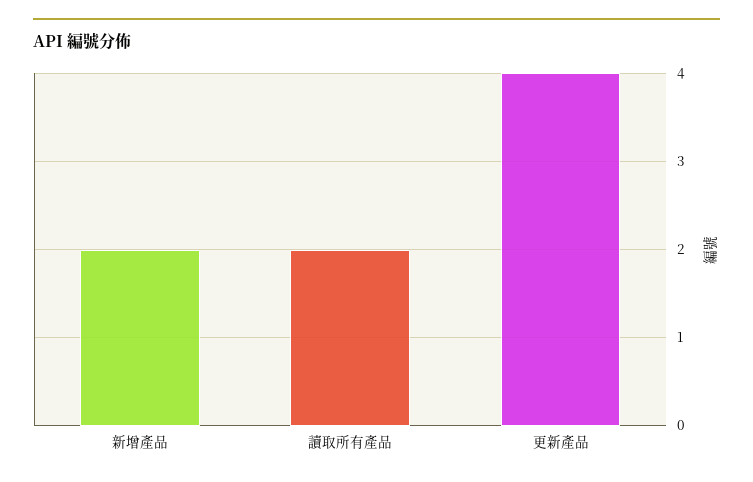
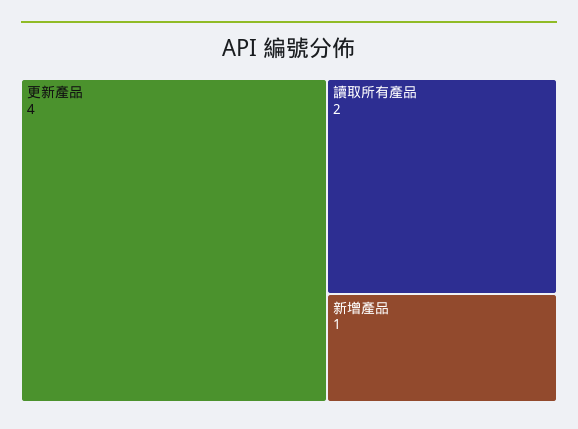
新增產品: 2 -> 1

